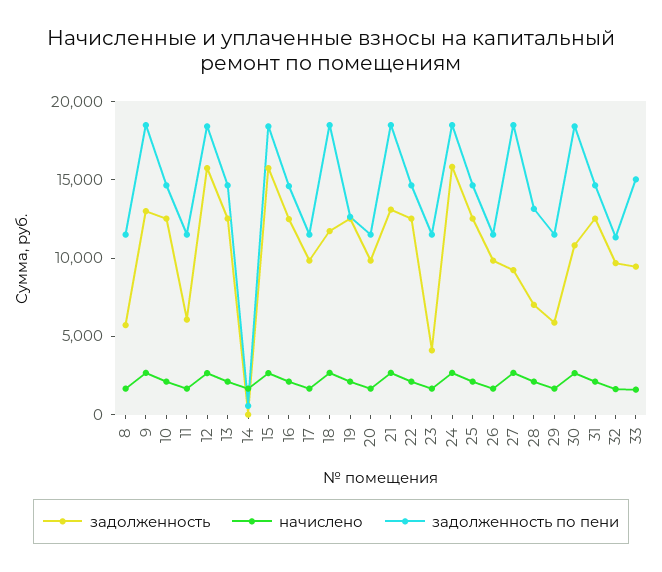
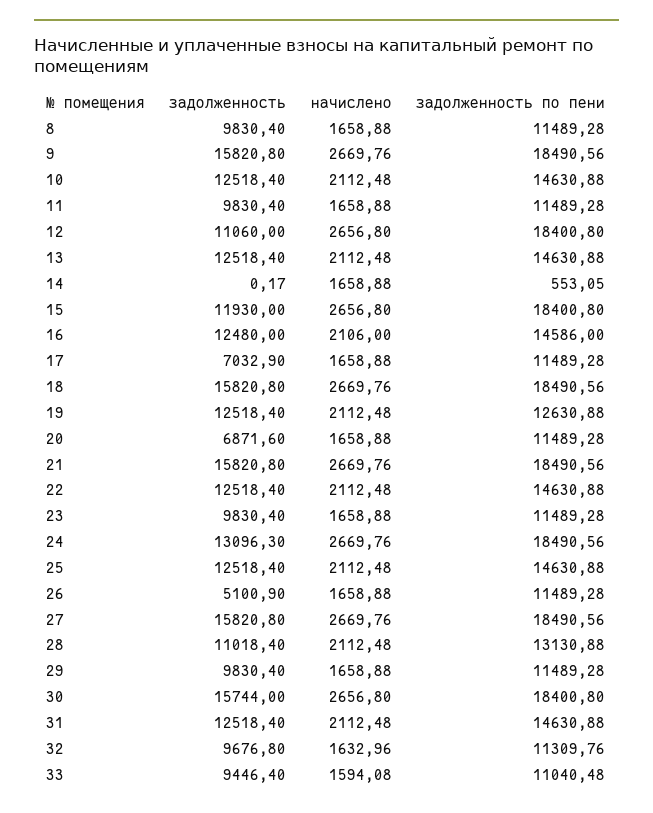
задолженность, 8: 6000 -> 9830.4
задолженность, 9: 13000 -> 15820.8
задолженность, 11: 6000 -> 9830.4
задолженность, 12: 16000 -> 11060
задолженность, 15: 16000 -> 11930
задолженность, 17: 10000 -> 7032.9
задолженность, 18: 12000 -> 15820.8
задолженность, 20: 10000 -> 6871.6
задолженность, 21: 13000 -> 15820.8
задолженность, 23: 4000 -> 9830.4
задолженность, 24: 16000 -> 13096.3
задолженность, 26: 10000 -> 5100.9
задолженность, 27: 9000 -> 15820.8
задолженность, 28: 7000 -> 11018.4
задолженность, 29: 6000 -> 9830.4
задолженность, 30: 11000 -> 15744
задолженность по пени, 33: 15000 -> 11040.48

